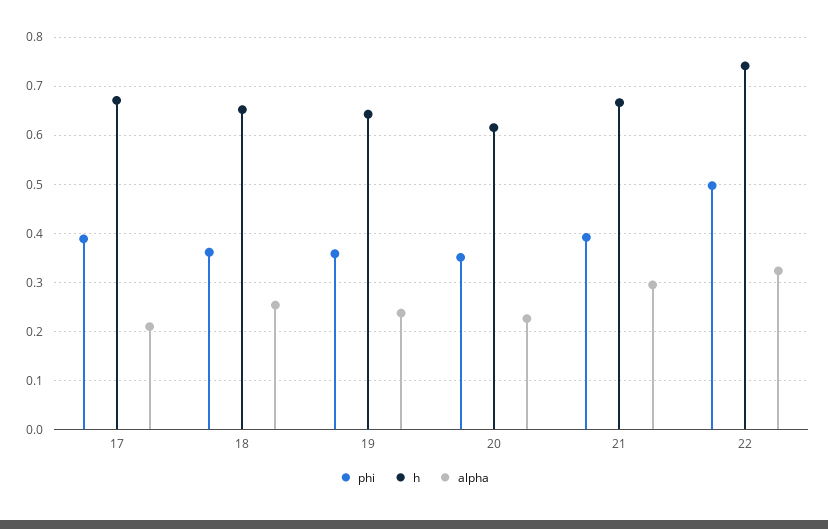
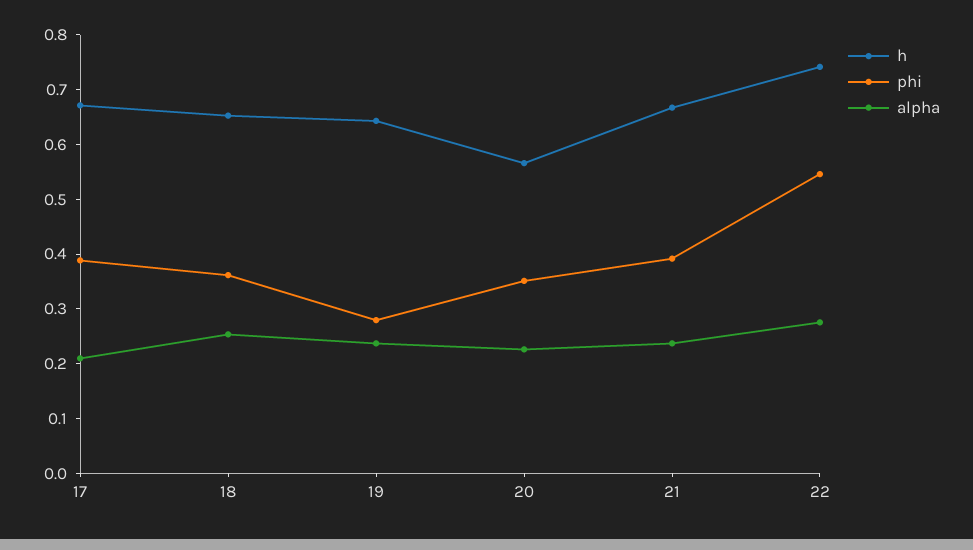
phi, 19: 0.36 -> 0.28
h, 20: 0.62 -> 0.56
alpha, 21: 0.3 -> 0.24
phi, 22: 0.5 -> 0.54
alpha, 22: 0.32 -> 0.28

